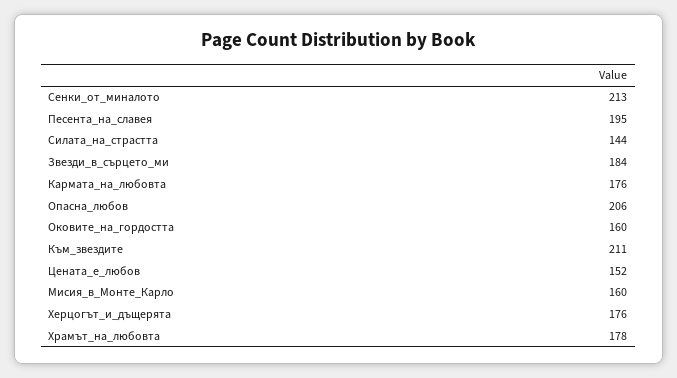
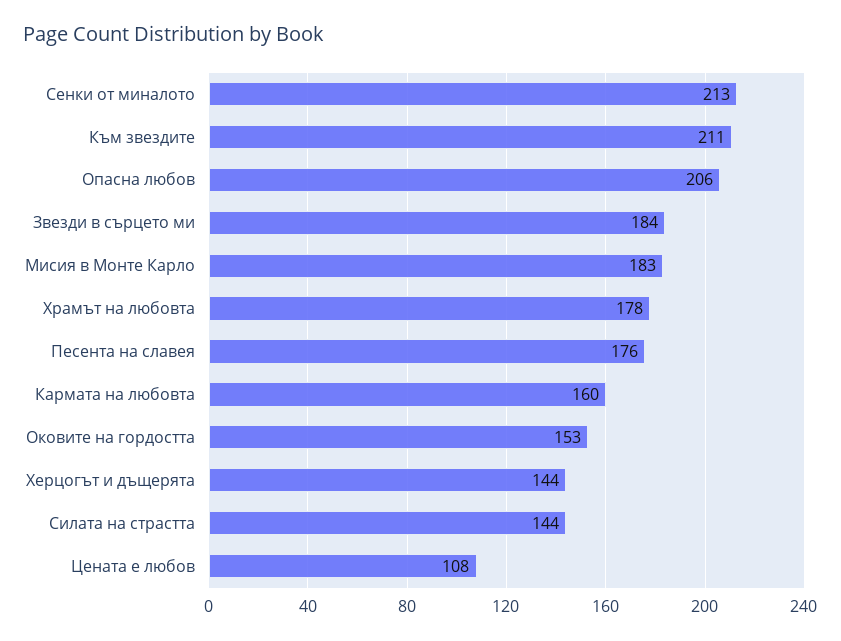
Песента_на_славея: 195 -> 176
Кармата_на_любовта: 176 -> 160
Оковите_на_гордостта: 160 -> 153
Цената_е_любов: 152 -> 108
Мисия_в_Монте_Карло: 160 -> 183
Херцогът_и_дъщерята: 176 -> 144

